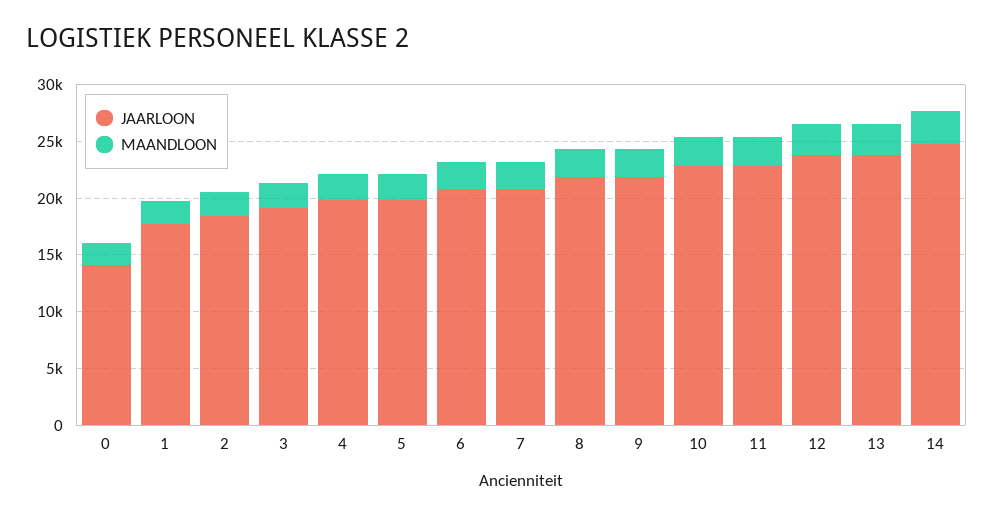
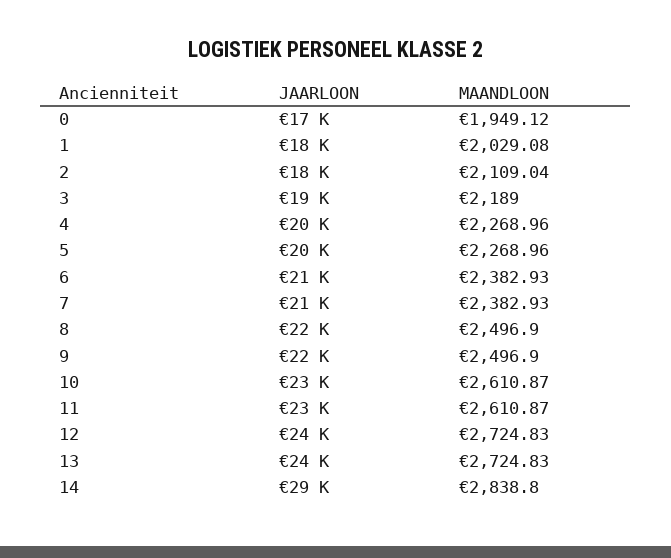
JAARLOON, 0: 14000 -> 17000
JAARLOON, 14: 25000 -> 29000

